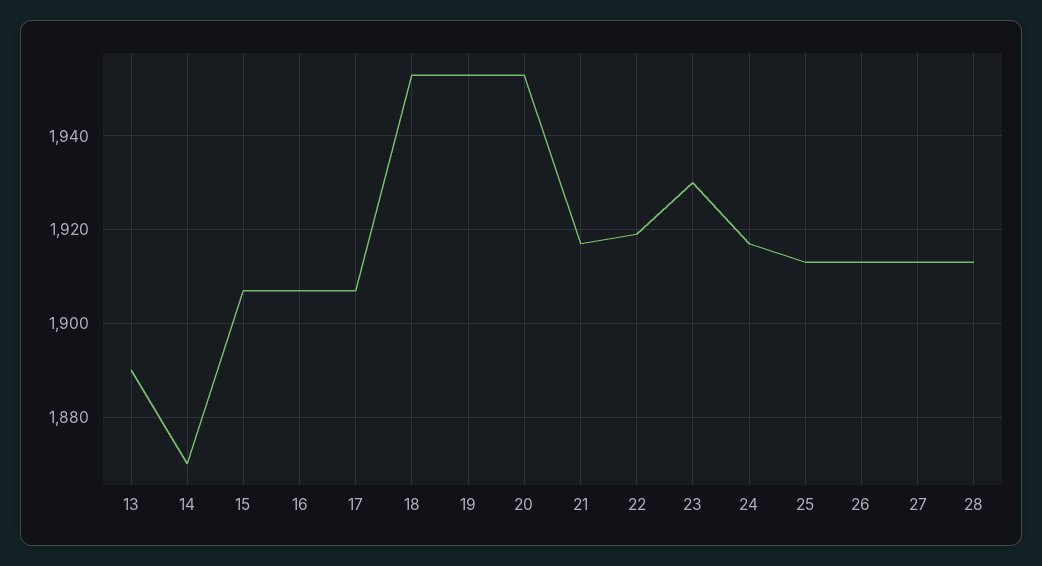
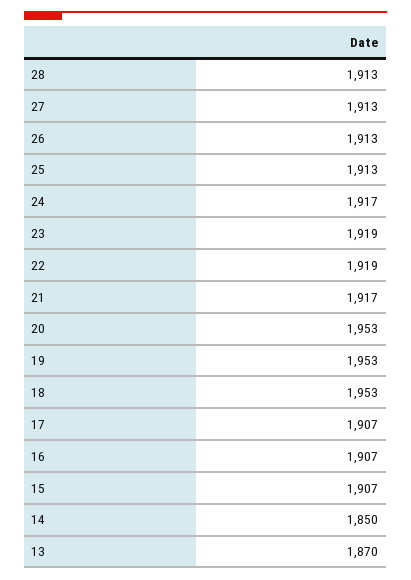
13: 1890 -> 1870
14: 1870 -> 1850
23: 1930 -> 1919

